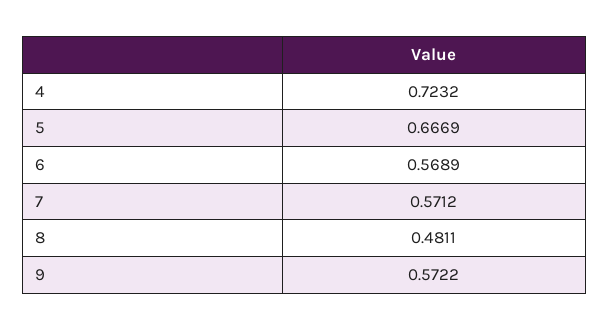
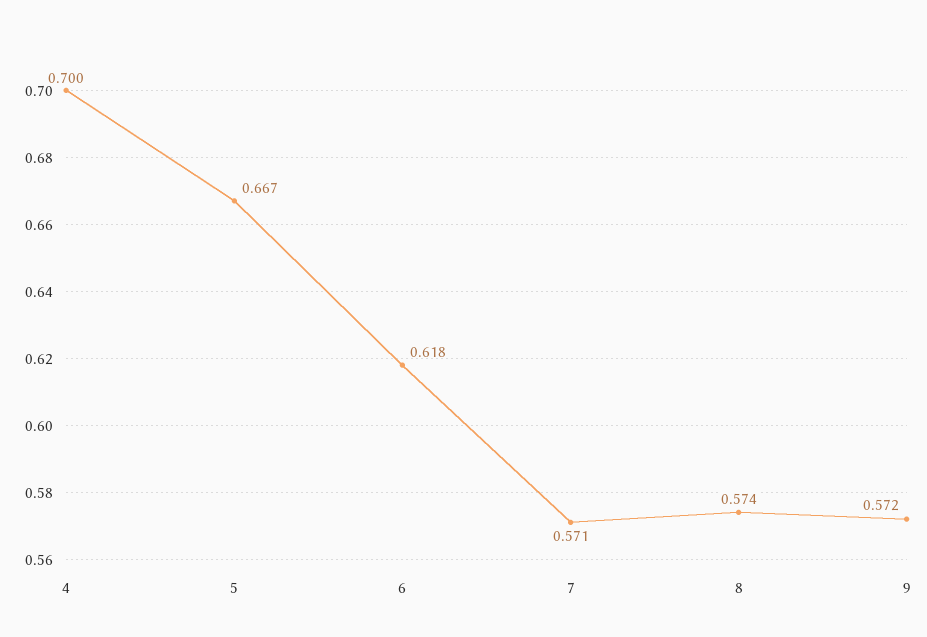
4: 0.7232 -> 0.7
6: 0.5689 -> 0.618
8: 0.4811 -> 0.574

